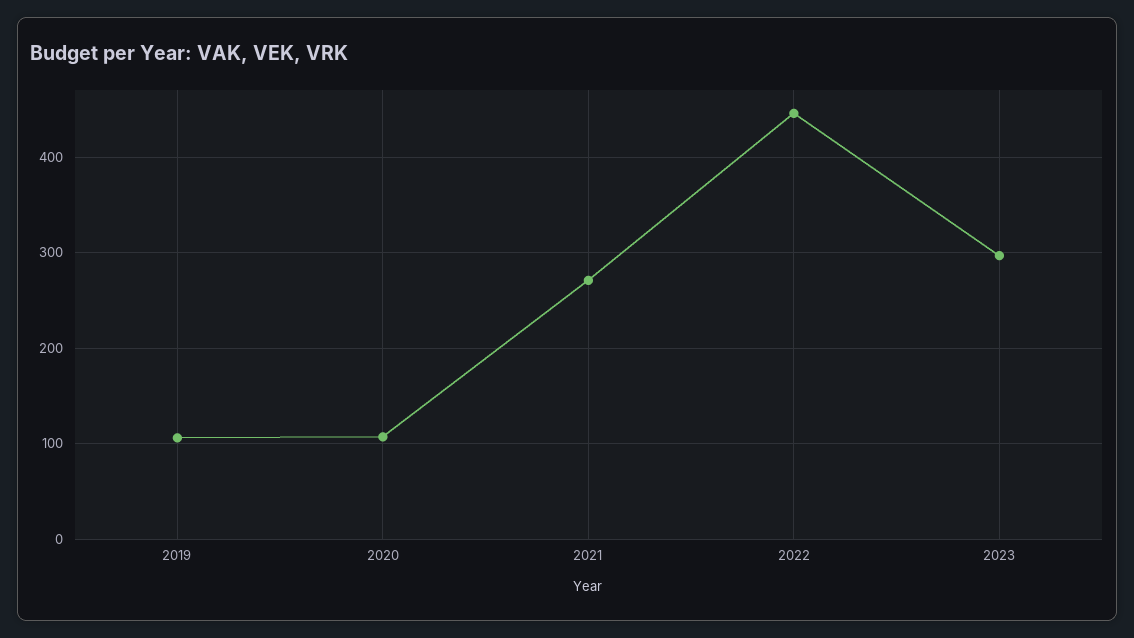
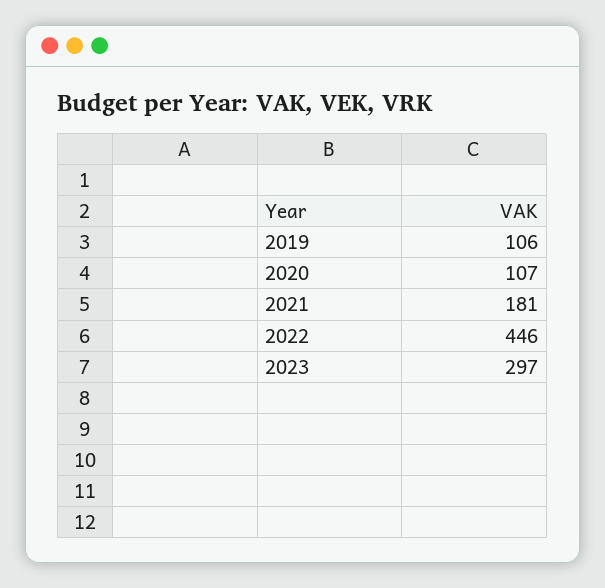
2021: 270 -> 181

